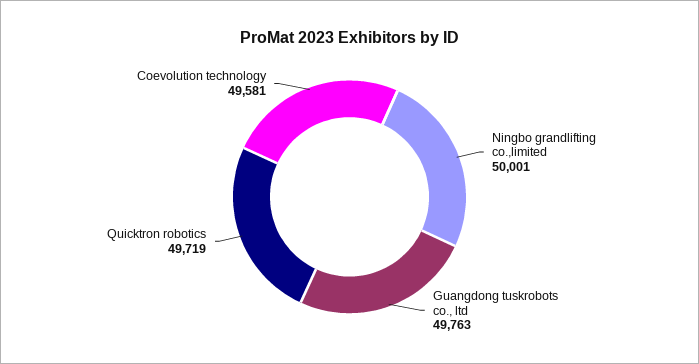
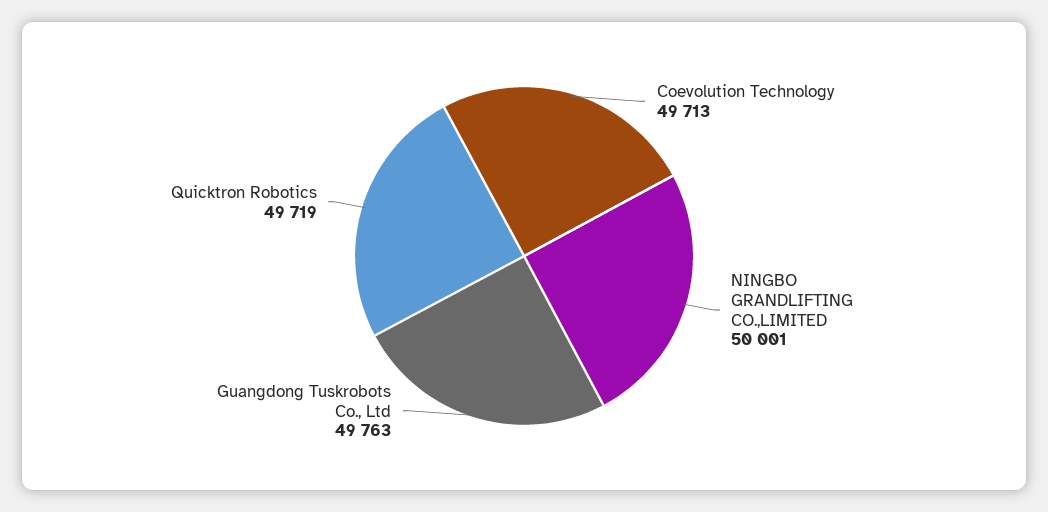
Coevolution technology: 49581 -> 49713

